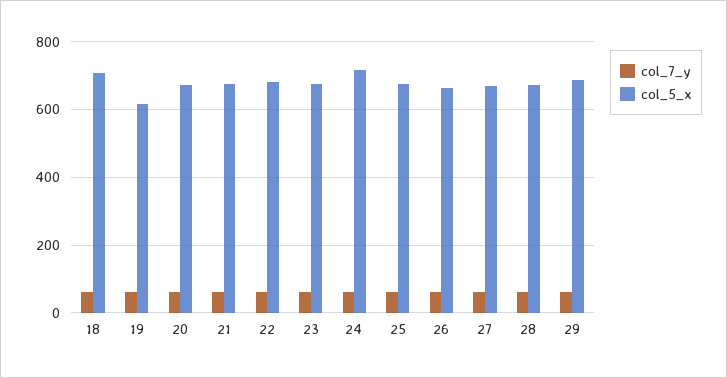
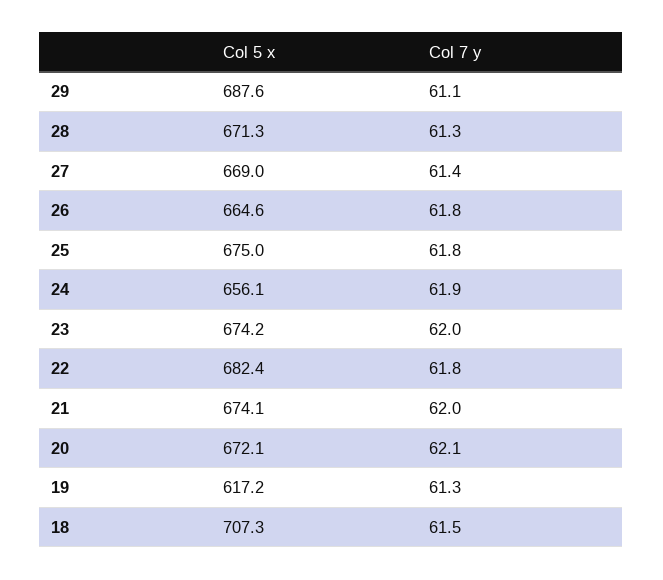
col_5_x, 24: 720 -> 656.1

